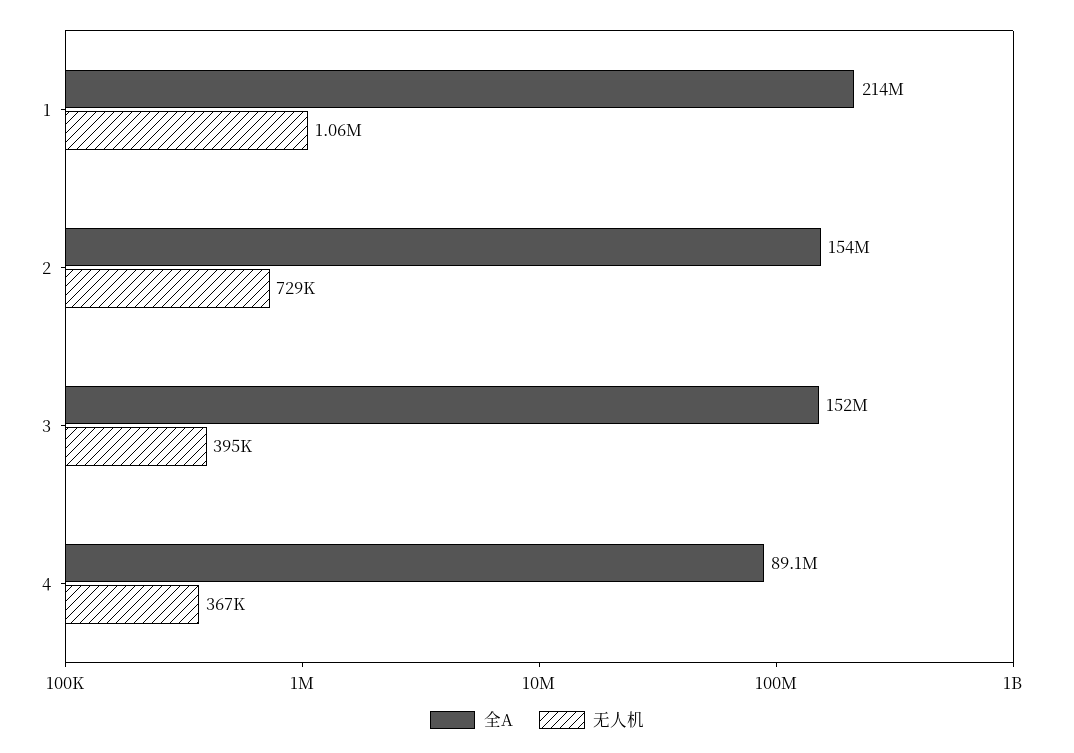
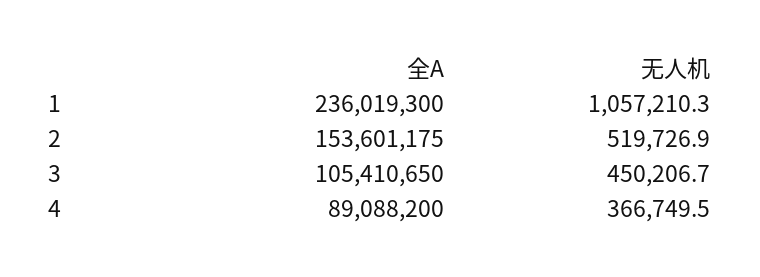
全A, 1: 214000000 -> 236019300
无人机, 2: 729000 -> 519726.9
全A, 3: 152000000 -> 105410650
无人机, 3: 395000 -> 450206.7

